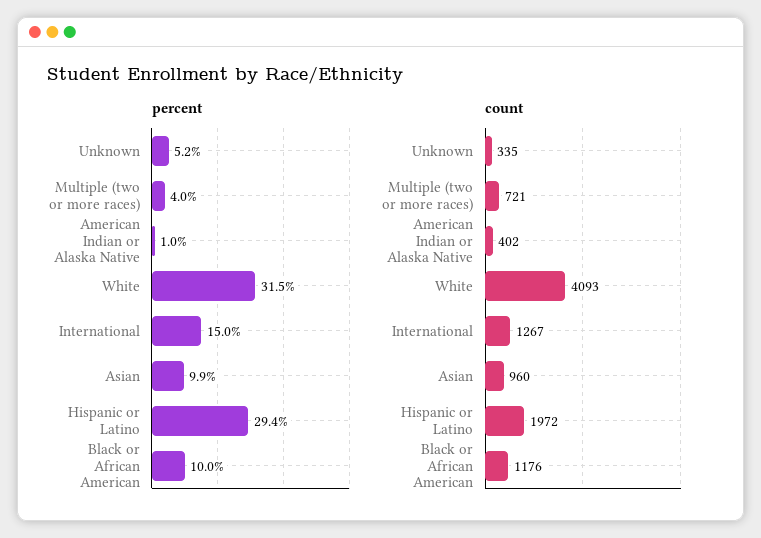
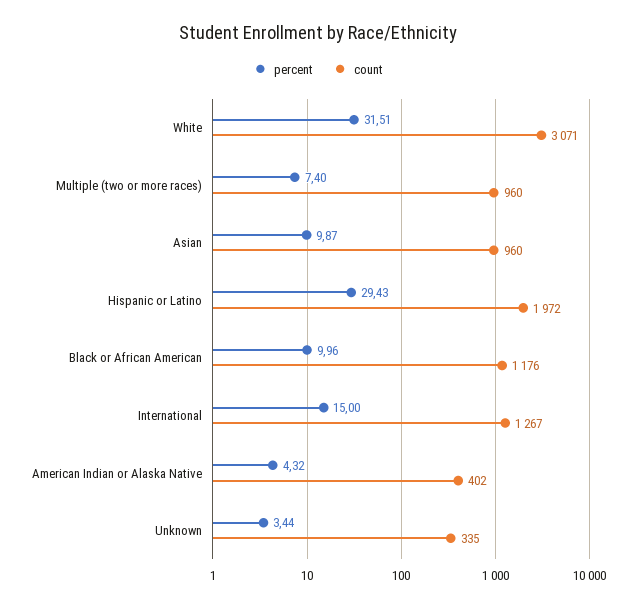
percent, Unknown: 5.2 -> 3.44
percent, Multiple (two or more races): 4 -> 7.4
percent, American Indian or Alaska Native: 1 -> 4.32
count, Multiple (two or more races): 721 -> 960
count, White: 4093 -> 3071

